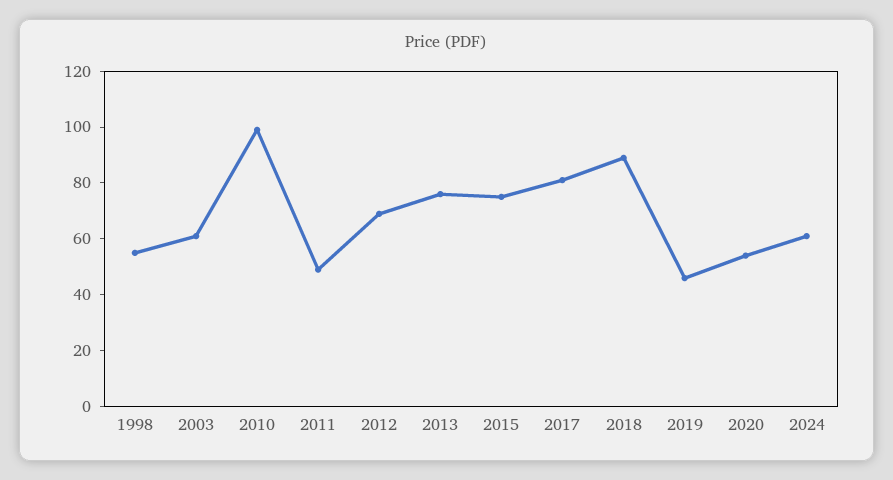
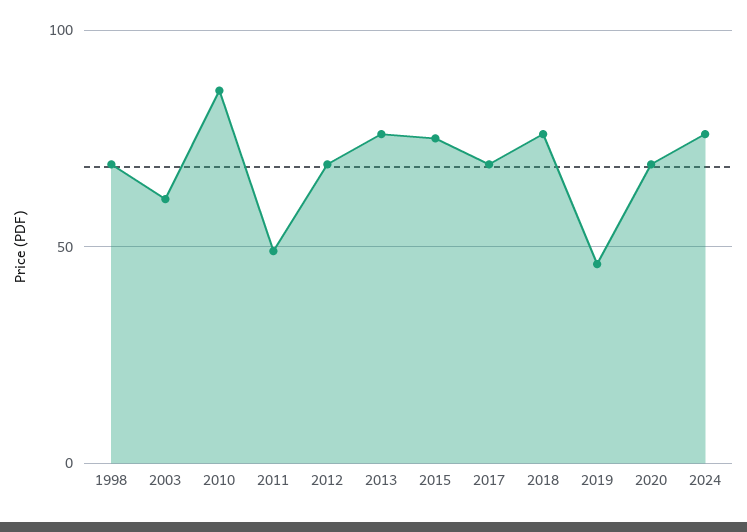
1998: 55 -> 70
2010: 100 -> 85
2017: 80 -> 70
2018: 90 -> 75
2020: 55 -> 70
2024: 60 -> 75

